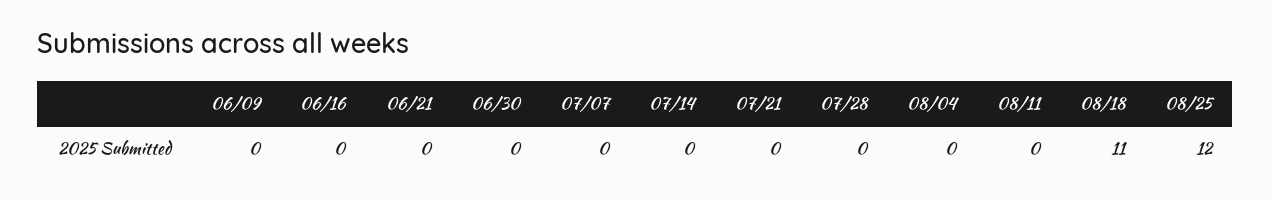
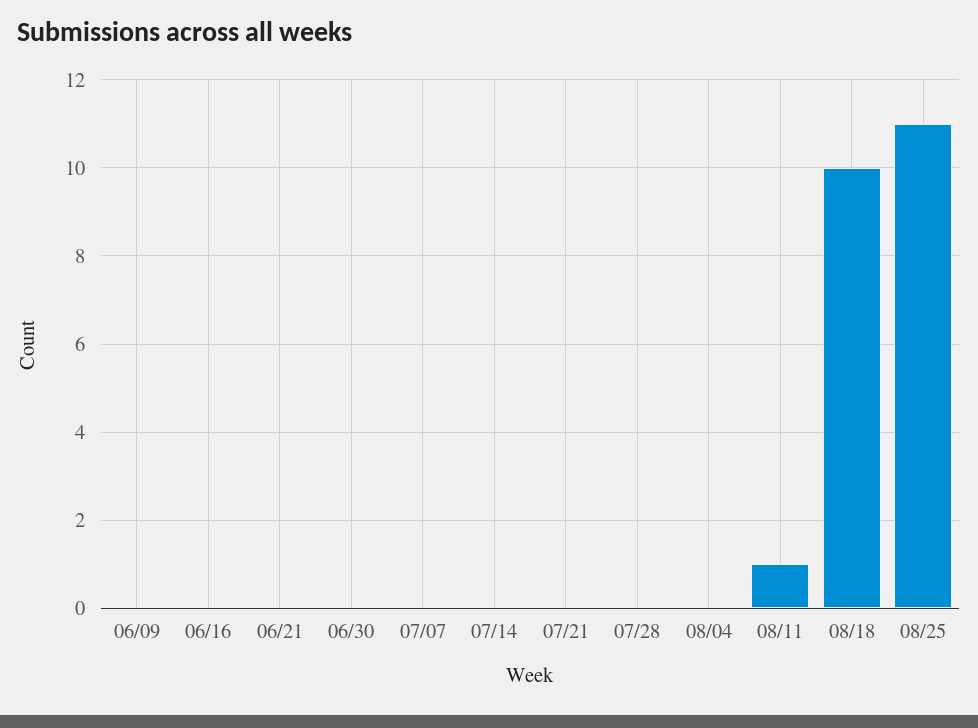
08/11: 0 -> 1
08/18: 11 -> 10
08/25: 12 -> 11

